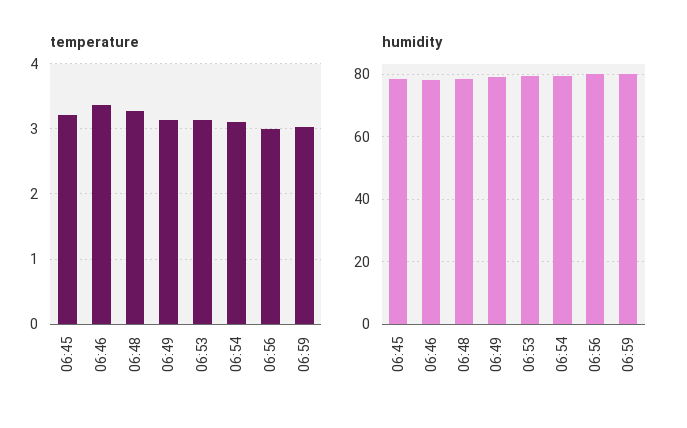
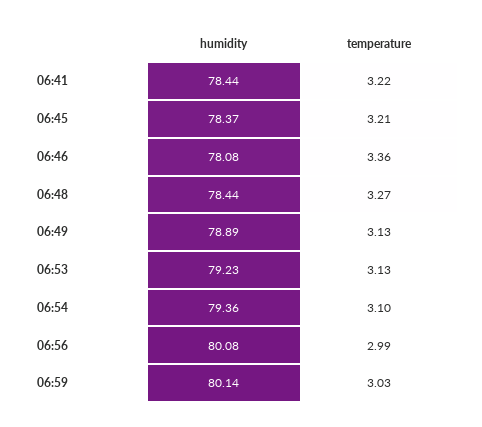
humidity, 06:41: none -> 78.44
temperature, 06:41: none -> 3.22

